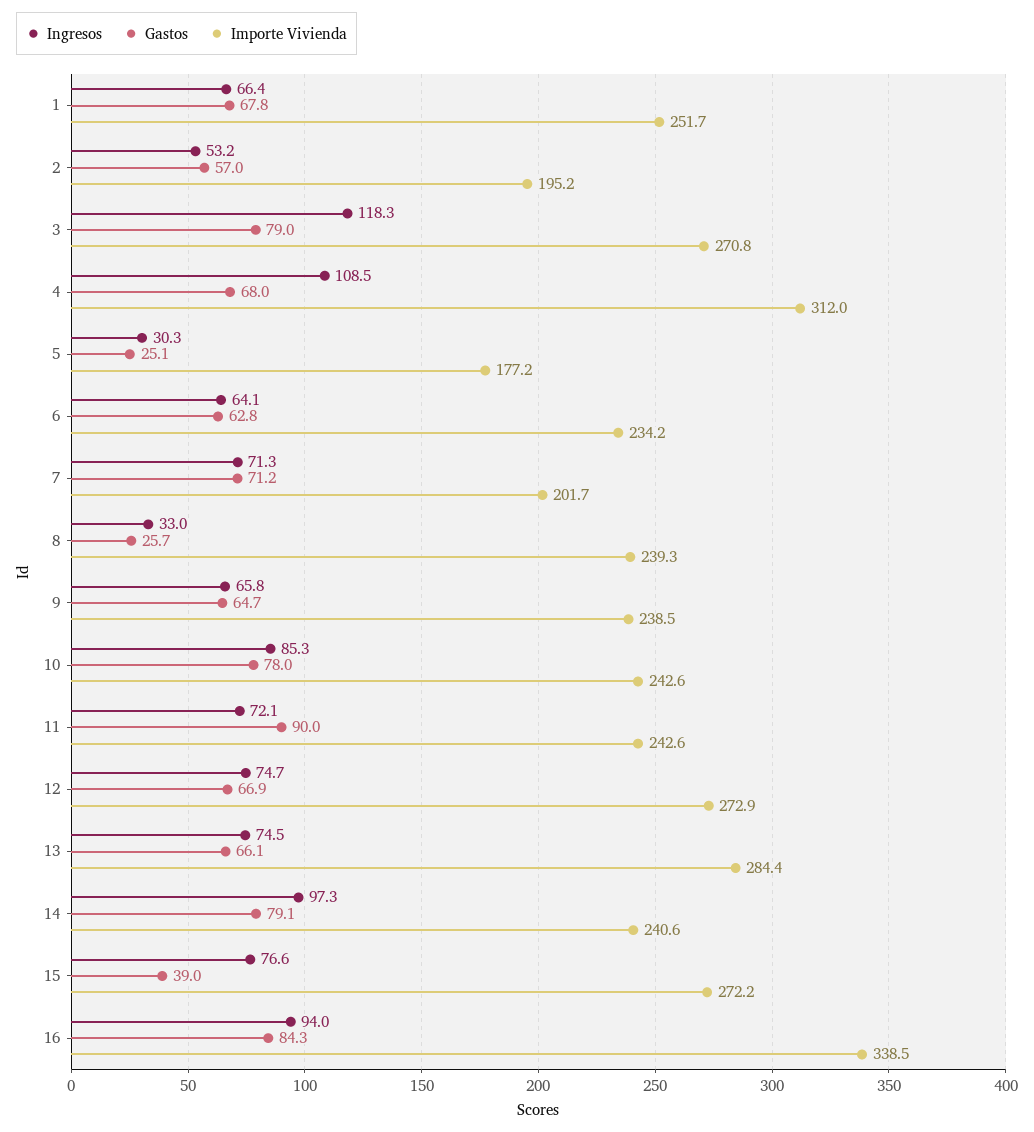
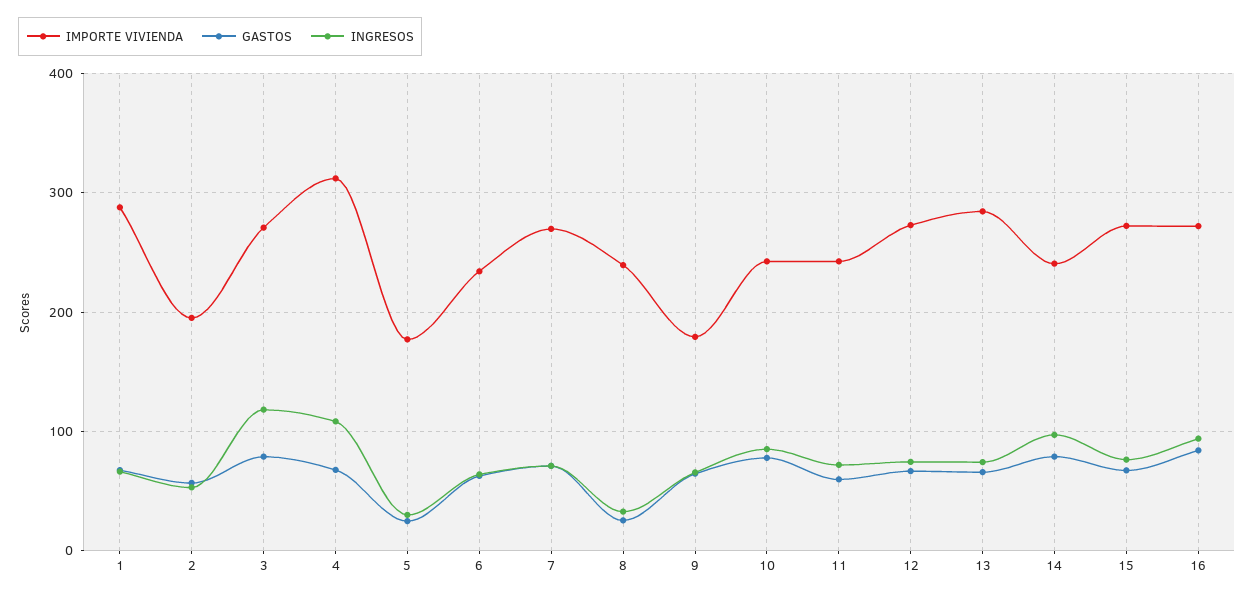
Importe Vivienda, 1: 251.7 -> 290
Importe Vivienda, 7: 201.7 -> 270
Importe Vivienda, 9: 238.5 -> 180
Gastos, 11: 90 -> 60
Gastos, 15: 39 -> 70
Importe Vivienda, 16: 338.5 -> 270

